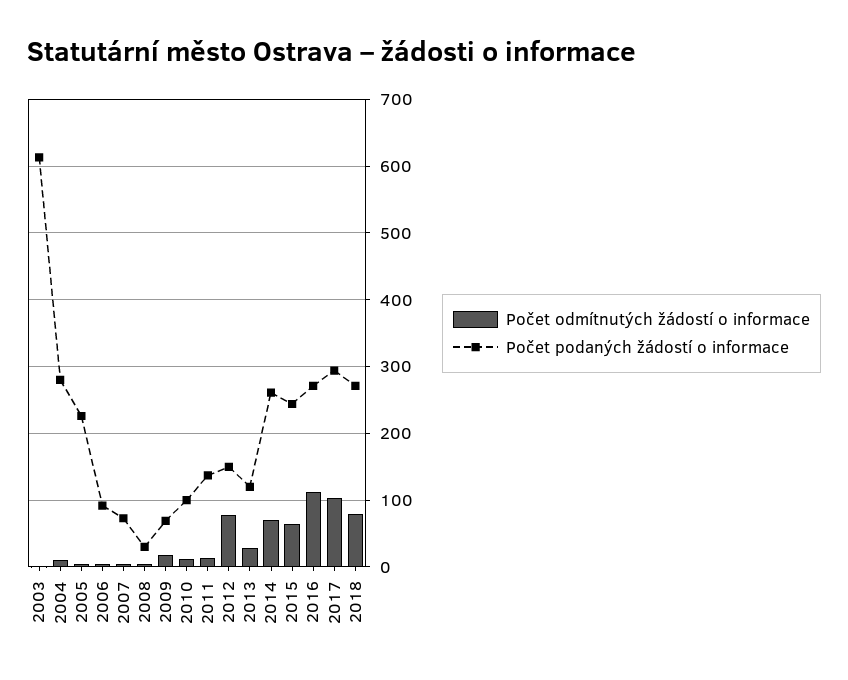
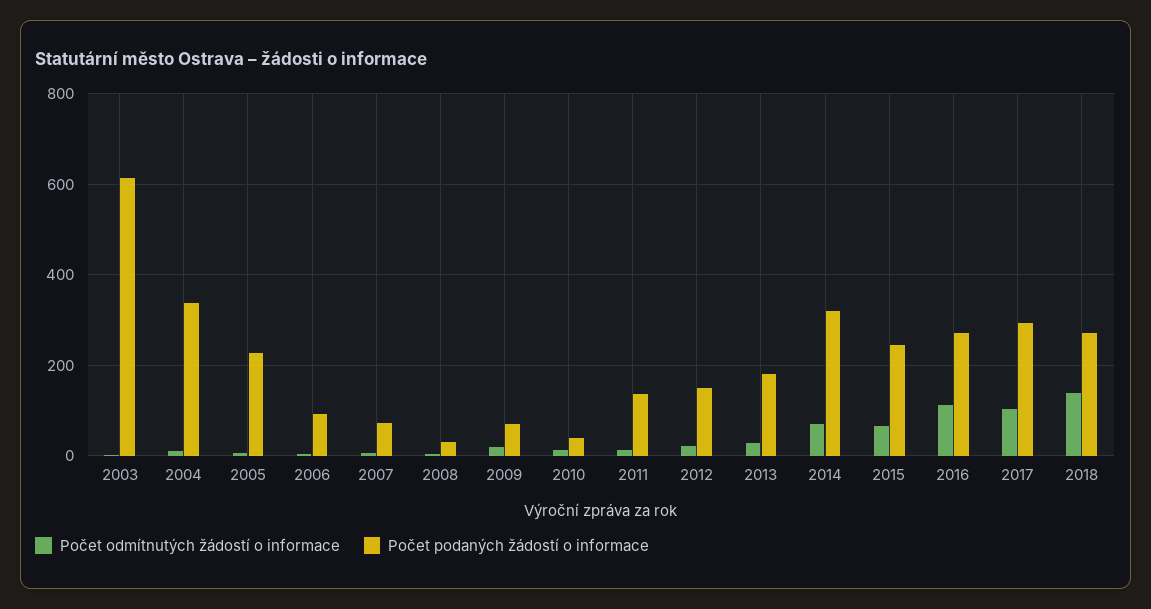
Počet podaných žádostí o informace, 2004: 280 -> 340
Počet podaných žádostí o informace, 2010: 100 -> 40
Počet odmítnutých žádostí o informace, 2012: 80 -> 20
Počet podaných žádostí o informace, 2013: 120 -> 180
Počet podaných žádostí o informace, 2014: 260 -> 320
Počet odmítnutých žádostí o informace, 2018: 80 -> 140

